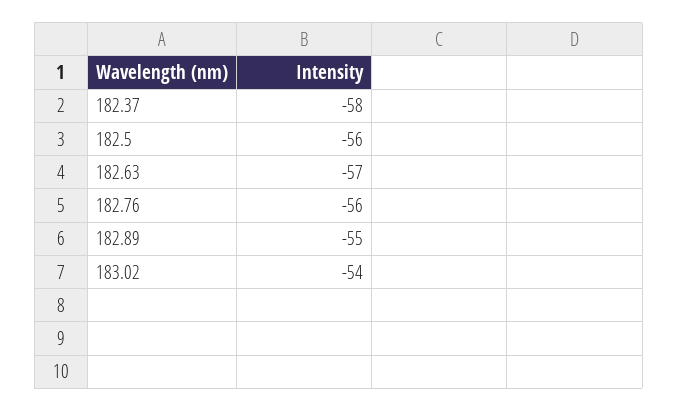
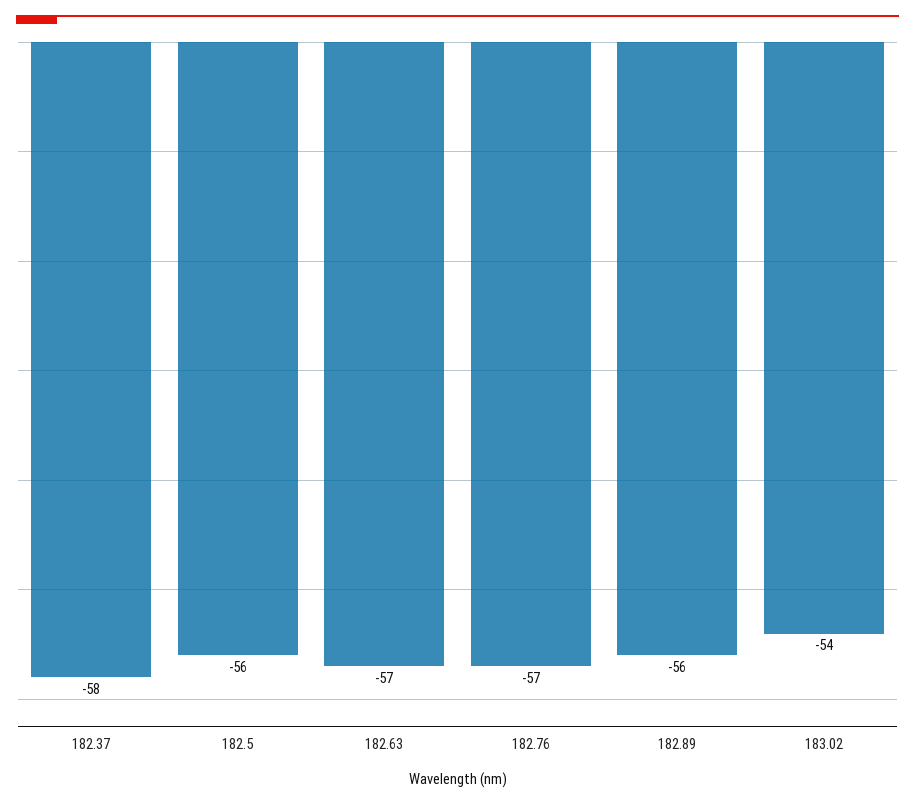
182.76: -56 -> -57
182.89: -55 -> -56

